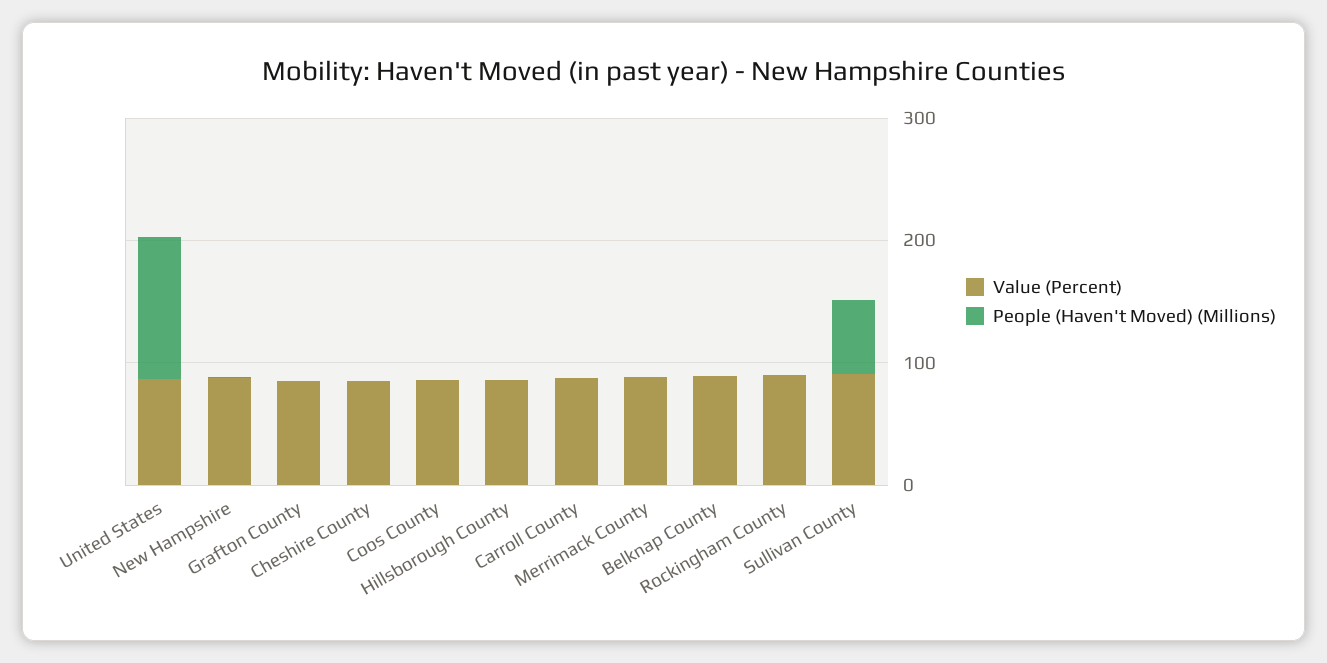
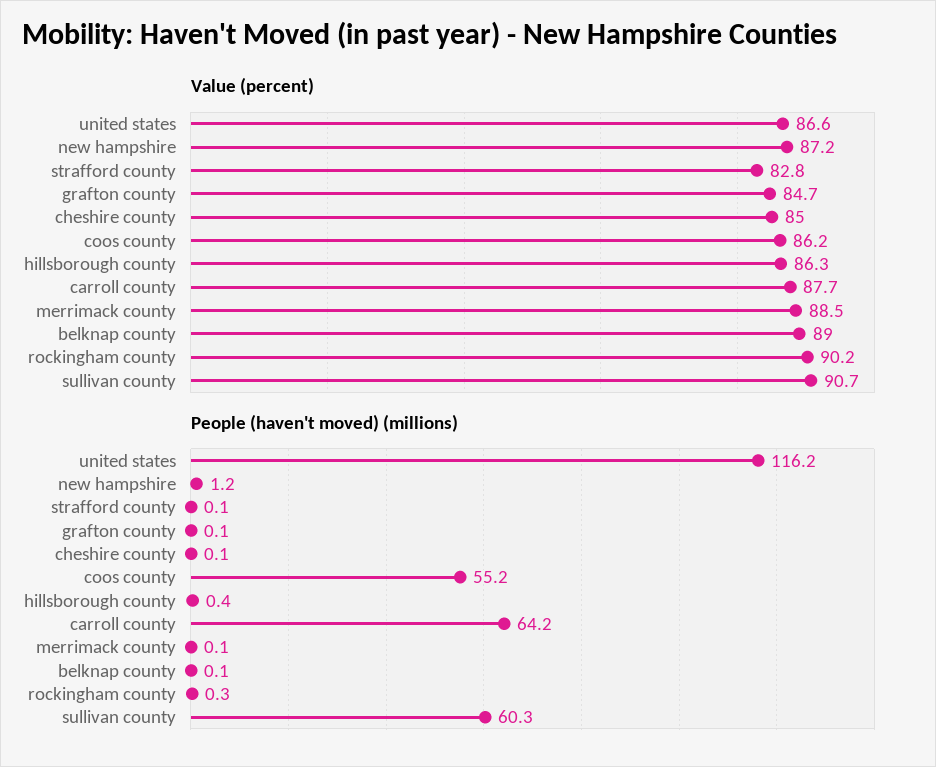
People (Haven't Moved) (Millions), Coos County: 0 -> 55.2
People (Haven't Moved) (Millions), Carroll County: 0 -> 64.2
Value (Percent), strafford county: none -> 82.8
People (Haven't Moved) (Millions), strafford county: none -> 0.1

